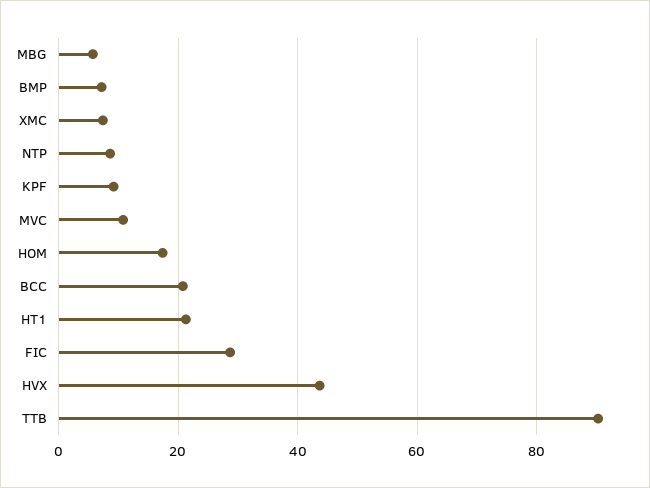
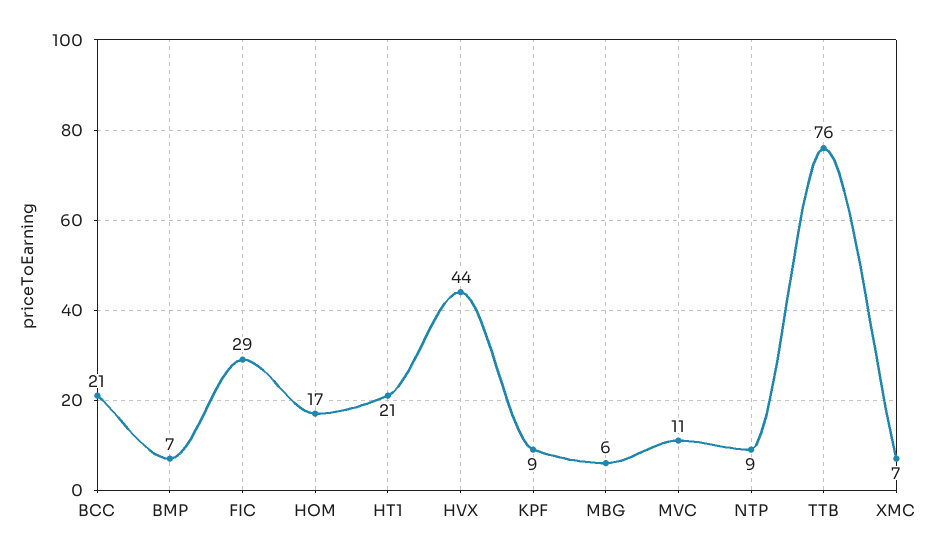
TTB: 90 -> 76

